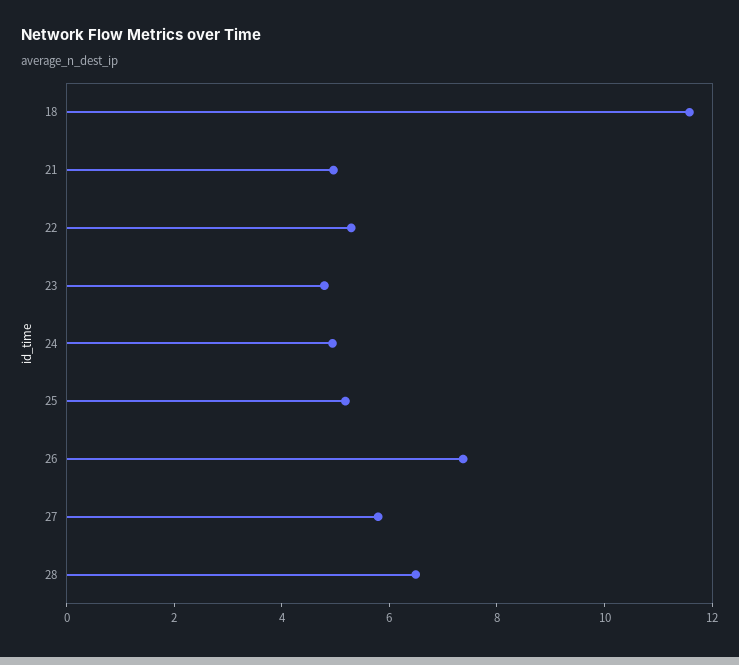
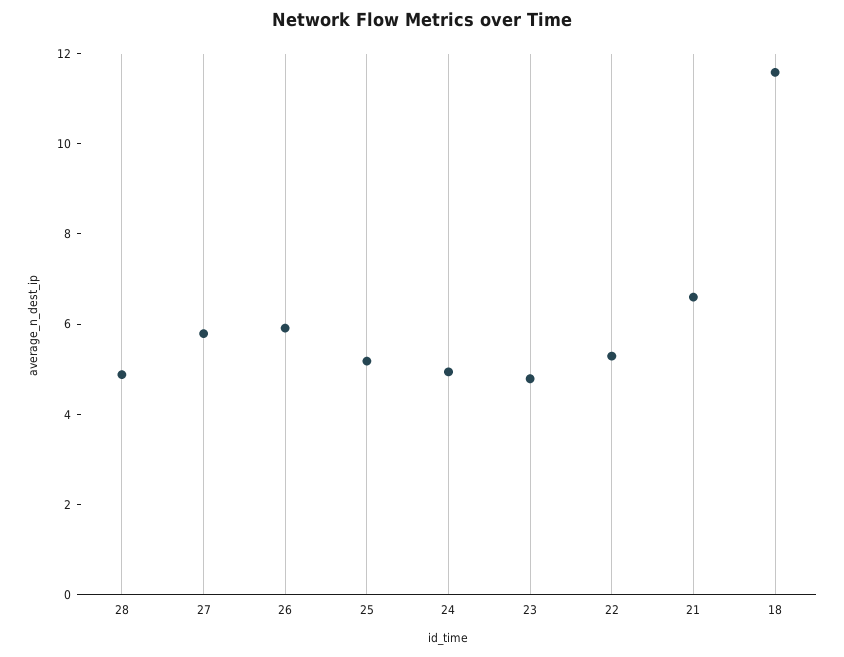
21: 5 -> 6.5
26: 7.5 -> 6
28: 6.5 -> 5

